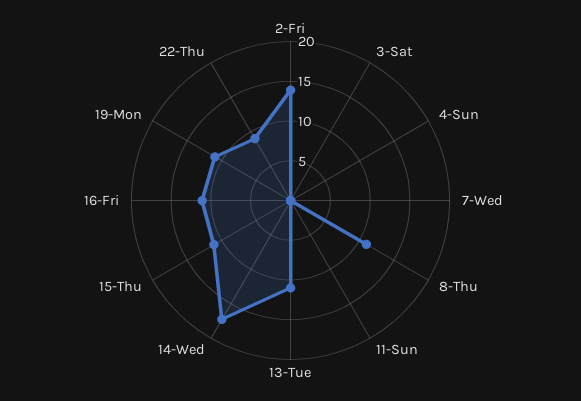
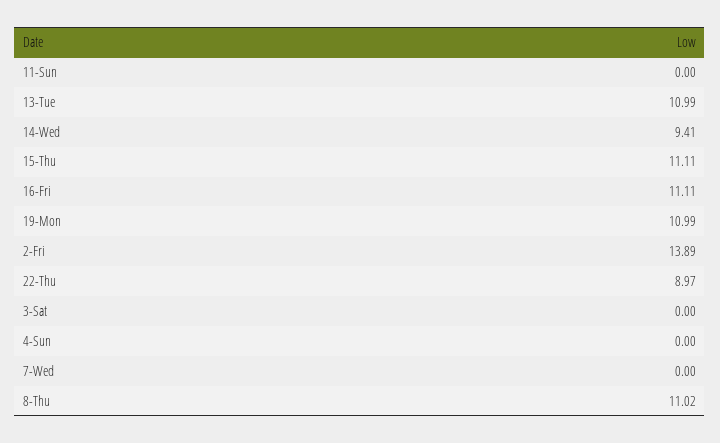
14-Wed: 17.5 -> 9.41

